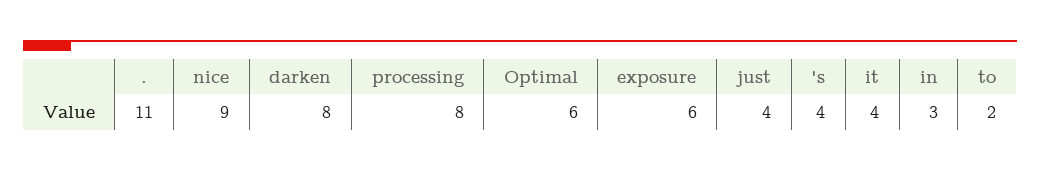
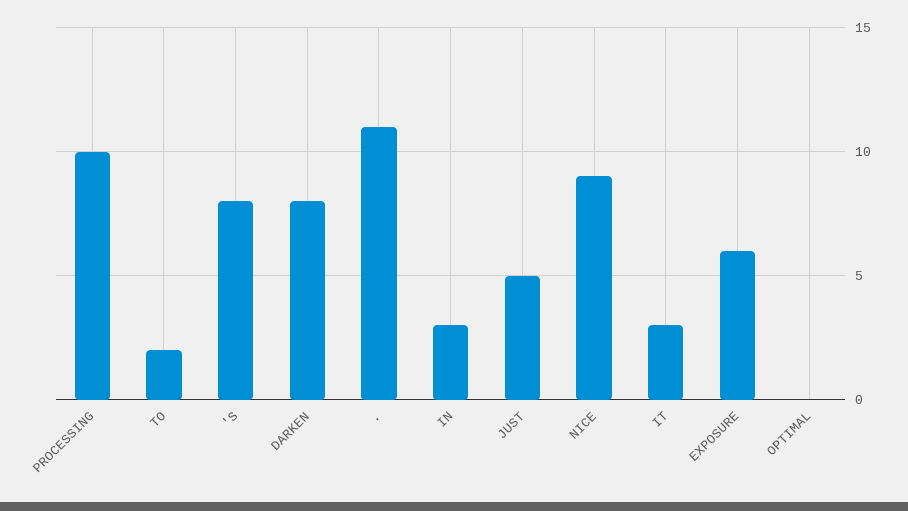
processing: 8 -> 10
Optimal: 6 -> 0
just: 4 -> 5
's: 4 -> 8
it: 4 -> 3

